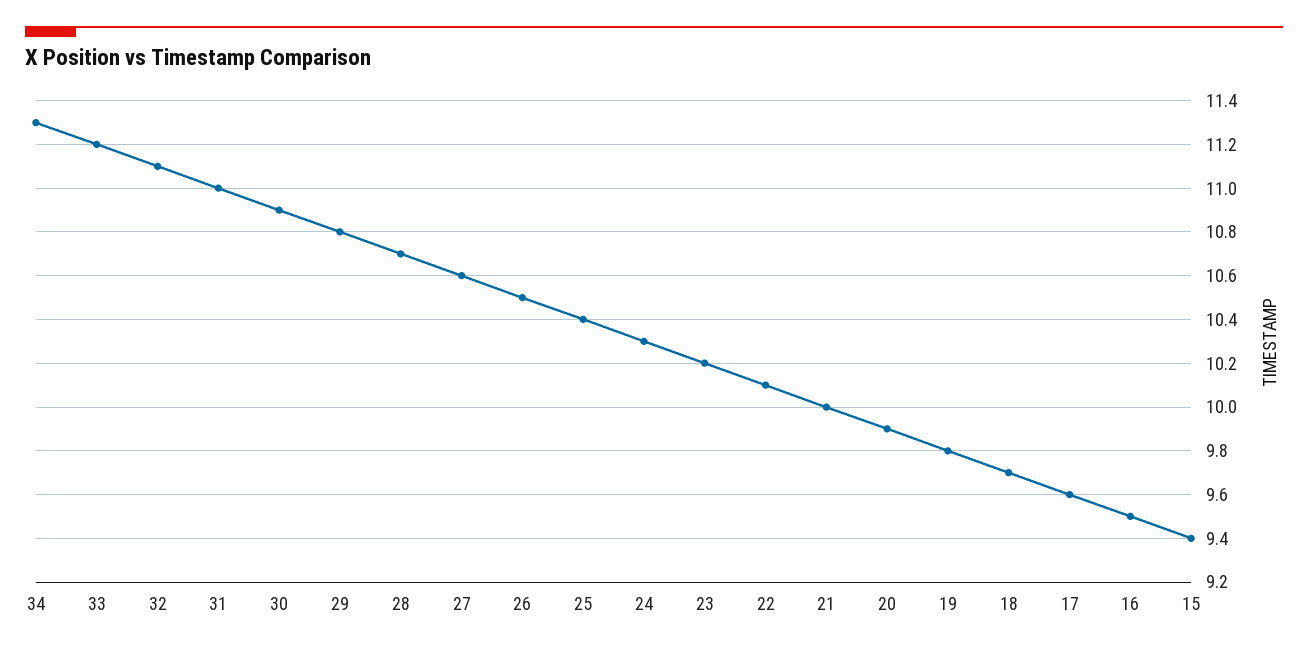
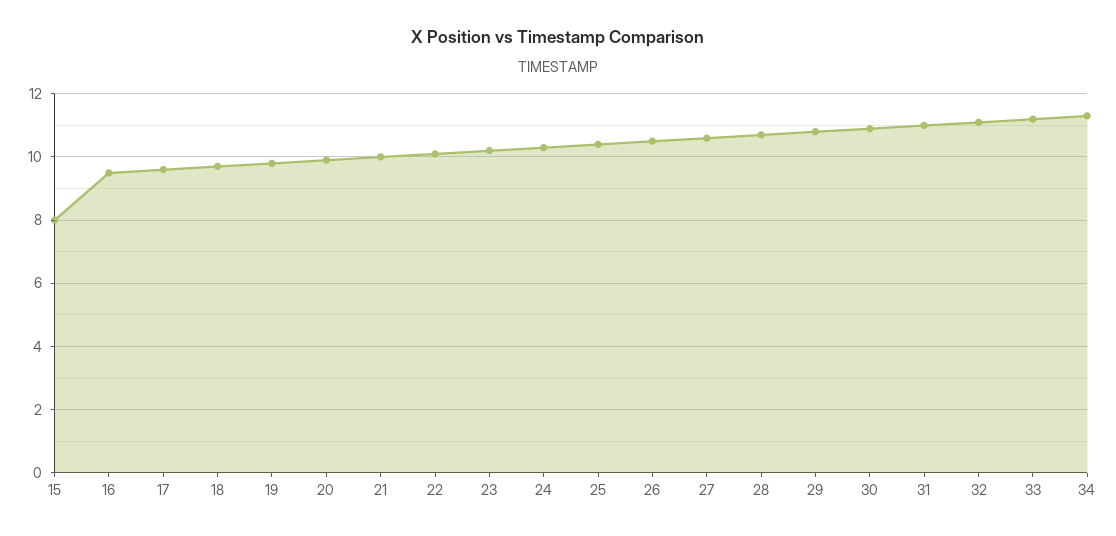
15: 9.4 -> 8

